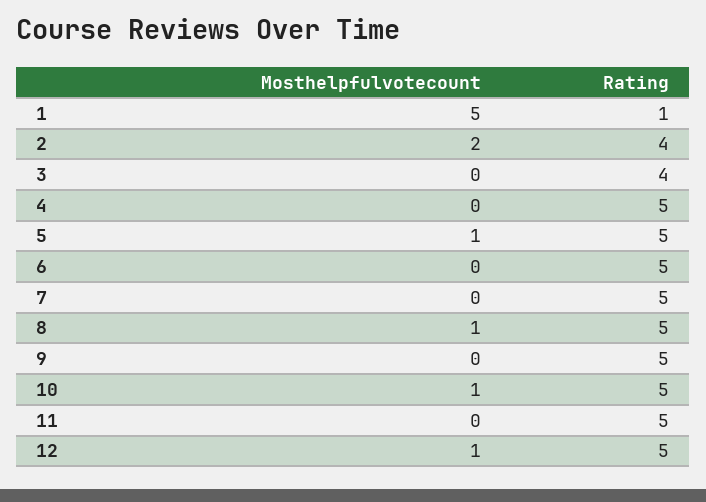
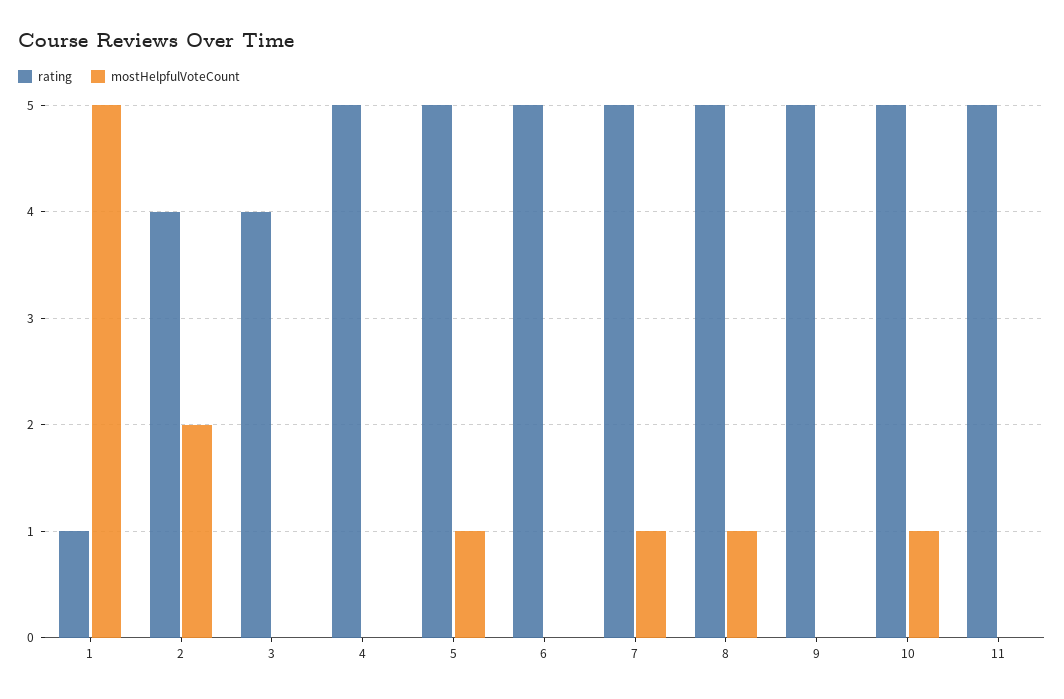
Mosthelpfulvotecount, 7: 0 -> 1
Mosthelpfulvotecount, 12: 1 -> none
Rating, 12: 5 -> none

